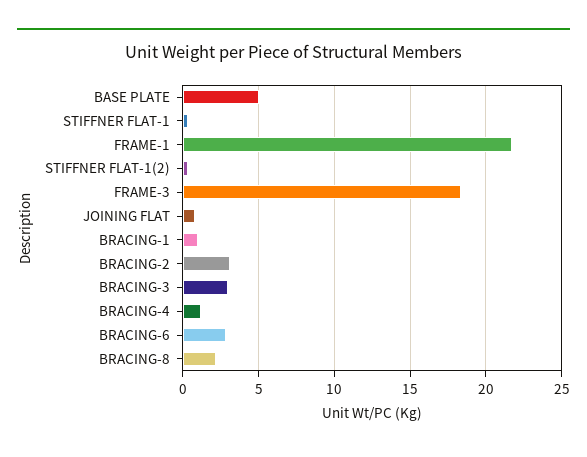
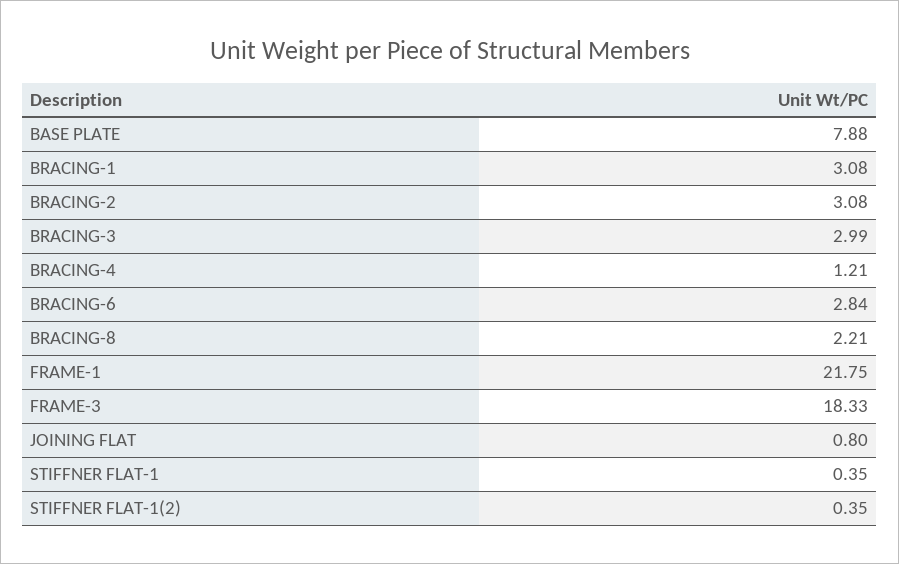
BASE PLATE: 5 -> 7.88
BRACING-1: 1 -> 3.08

